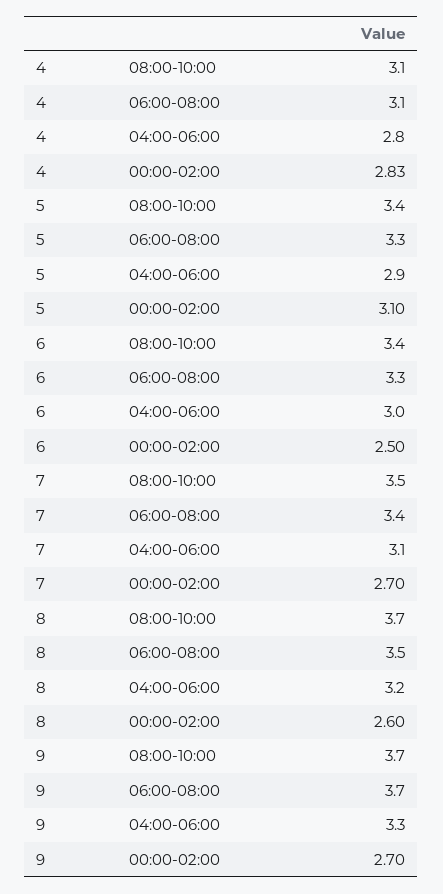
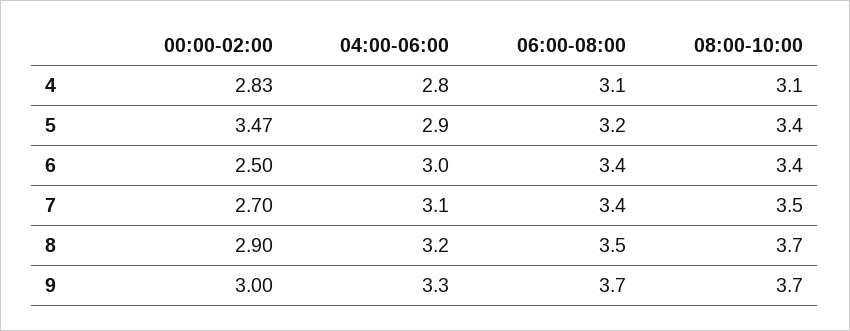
5, 06:00-08:00: 3.3 -> 3.2
5, 00:00-02:00: 3.1 -> 3.47
6, 06:00-08:00: 3.3 -> 3.4
8, 00:00-02:00: 2.6 -> 2.9
9, 00:00-02:00: 2.7 -> 3

